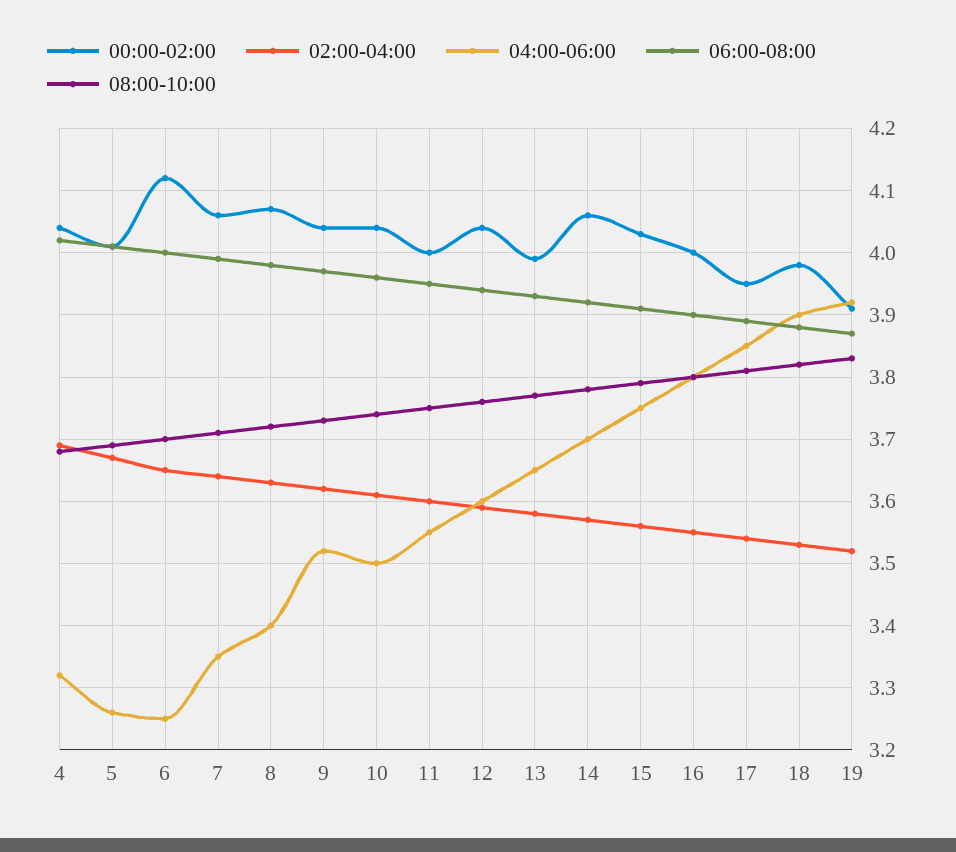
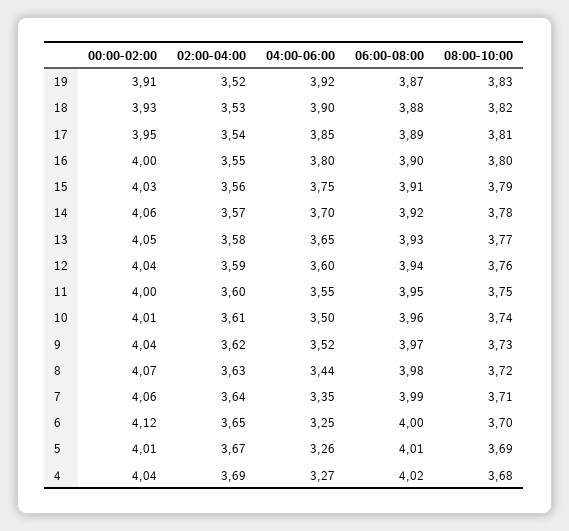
04:00-06:00, 4: 3.32 -> 3.27
04:00-06:00, 8: 3.4 -> 3.44
00:00-02:00, 10: 4.04 -> 4.01
00:00-02:00, 13: 3.99 -> 4.05
00:00-02:00, 18: 3.98 -> 3.93

